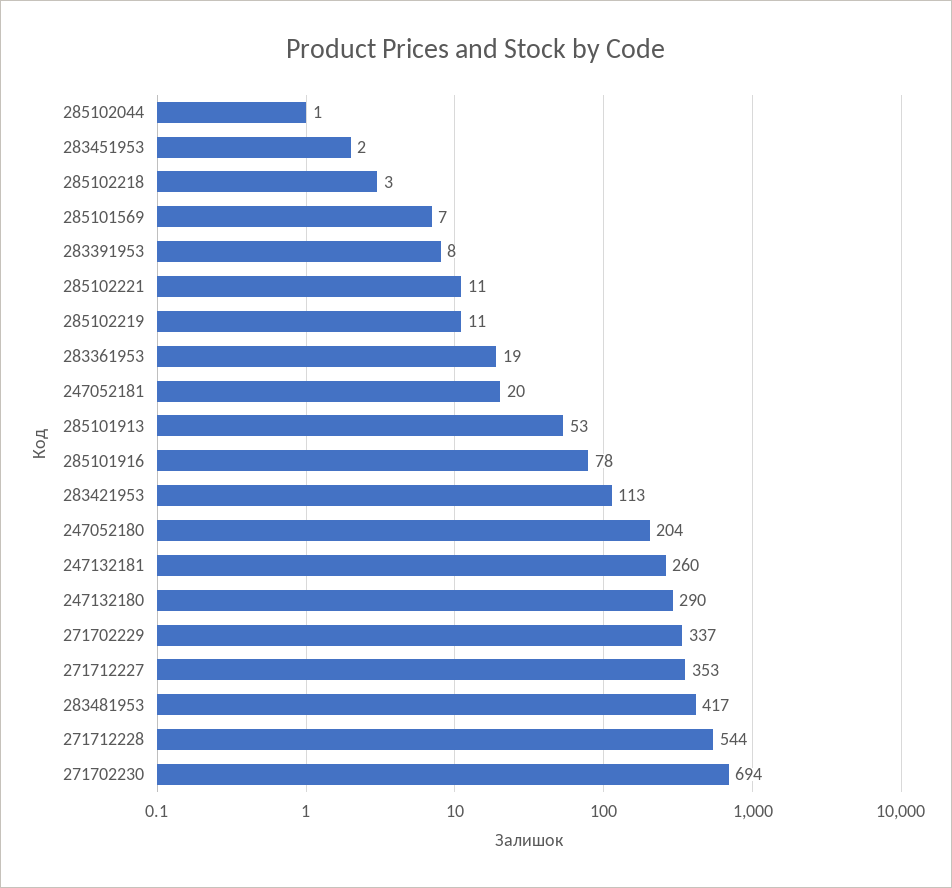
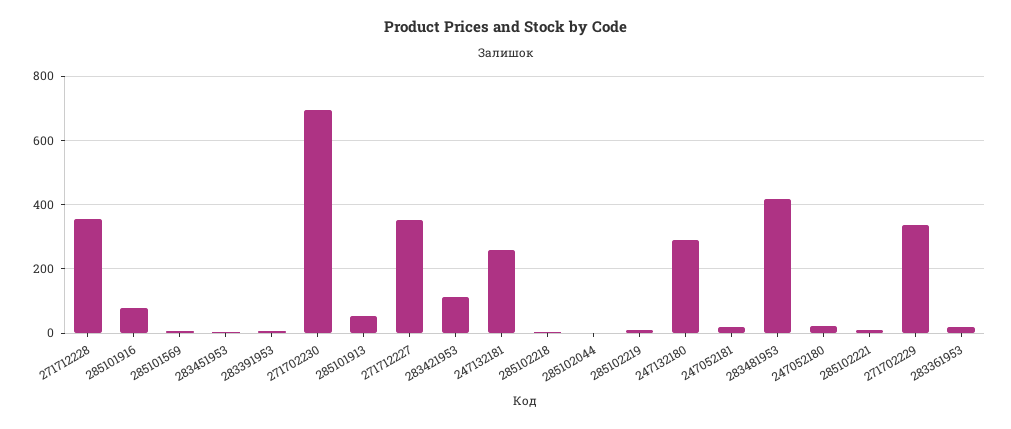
247052180: 204 -> 20
271712228: 544 -> 360

